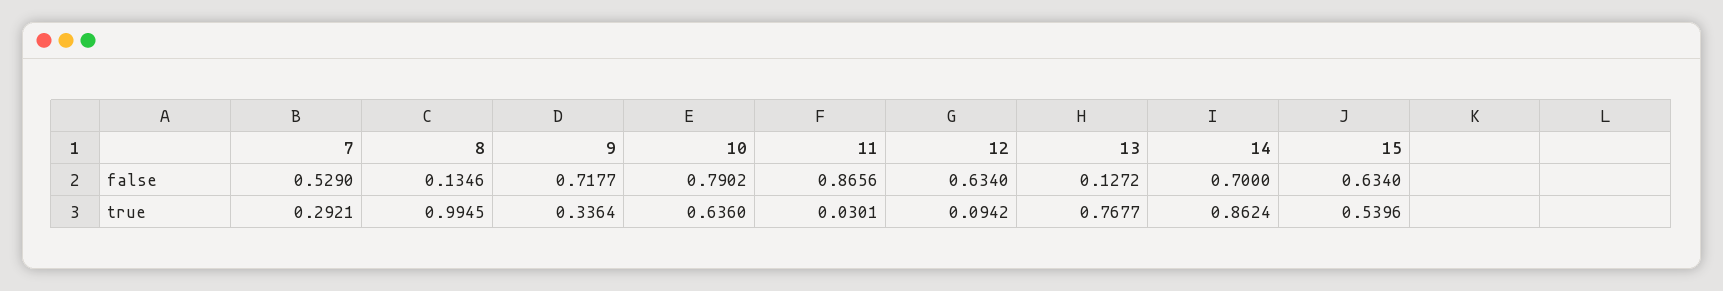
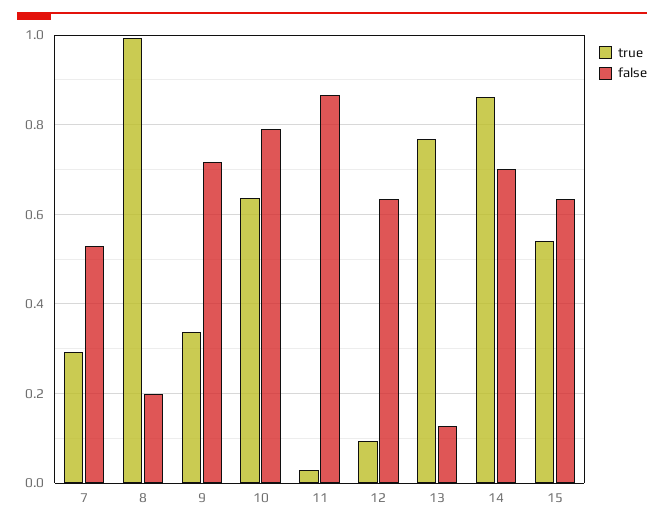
false, 8: 0.1346 -> 0.2

